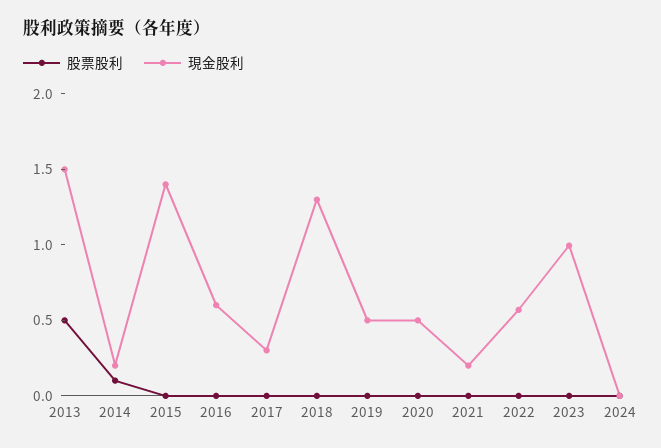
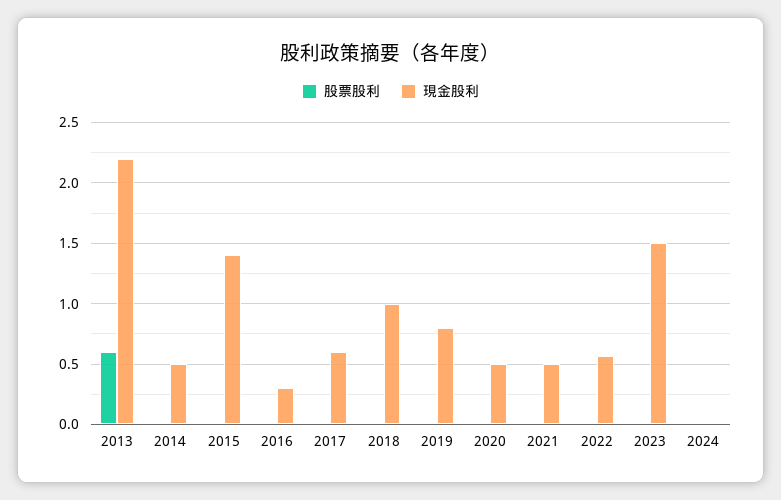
股票股利, 2013: 0.5 -> 0.6
現金股利, 2013: 1.5 -> 2.2
股票股利, 2014: 0.1 -> 0
現金股利, 2014: 0.2 -> 0.5
現金股利, 2016: 0.6 -> 0.3
現金股利, 2017: 0.3 -> 0.6
現金股利, 2018: 1.3 -> 1
現金股利, 2019: 0.5 -> 0.8
現金股利, 2021: 0.2 -> 0.5
現金股利, 2023: 1 -> 1.5

